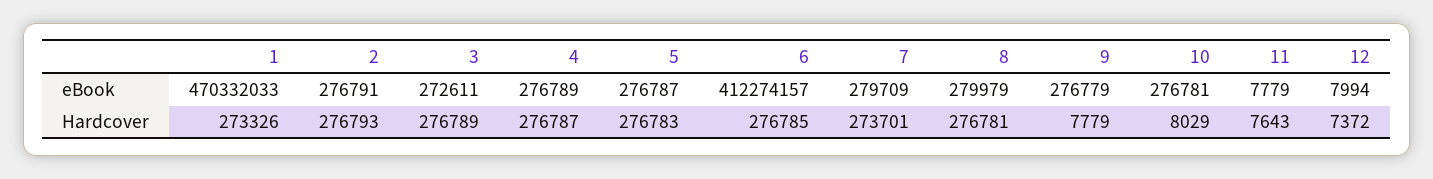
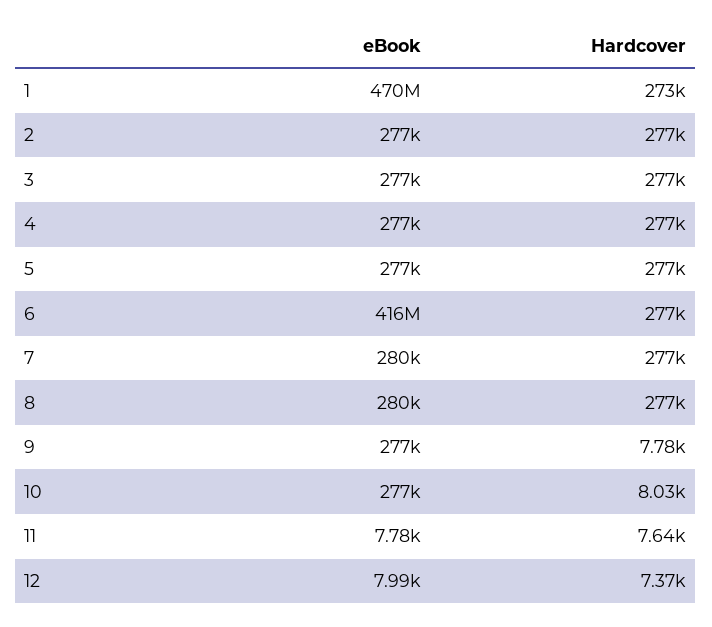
3, eBook: 272611 -> 277000
6, eBook: 412274157 -> 416000000
7, Hardcover: 273701 -> 277000

